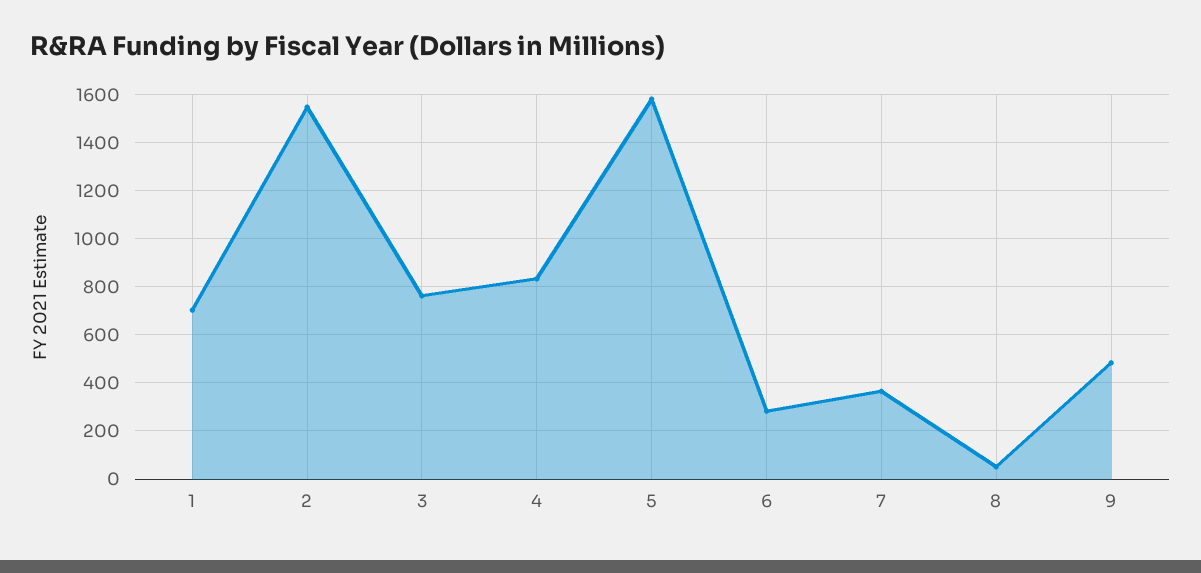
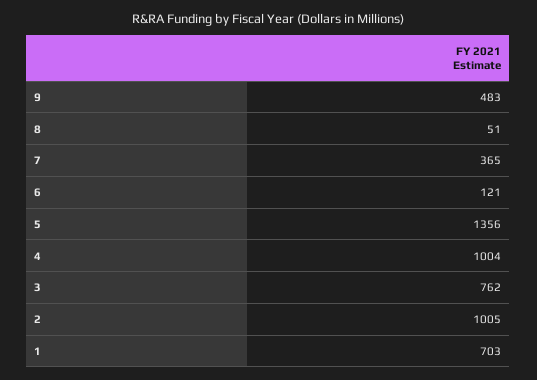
2: 1550 -> 1005
4: 825 -> 1004
5: 1575 -> 1356
6: 275 -> 121

